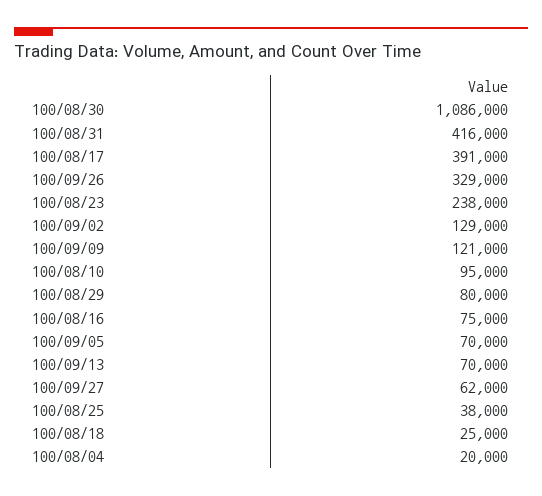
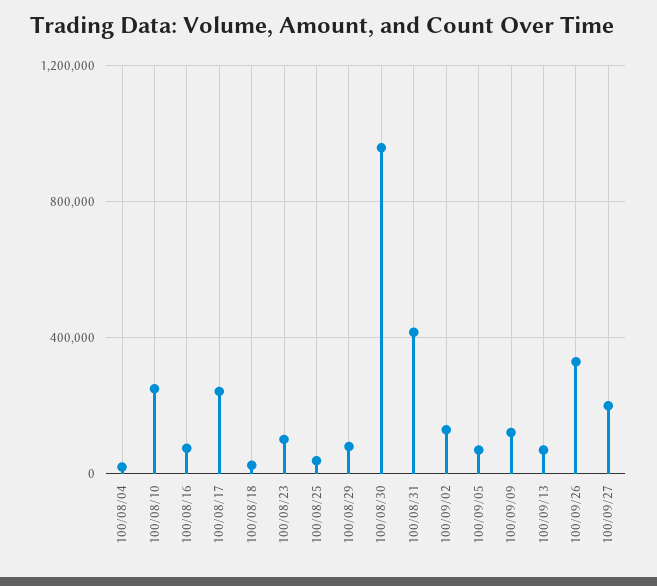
100/08/30: 1086000 -> 950000
100/08/17: 391000 -> 250000
100/08/23: 238000 -> 100000
100/08/10: 95000 -> 250000
100/09/27: 62000 -> 200000

